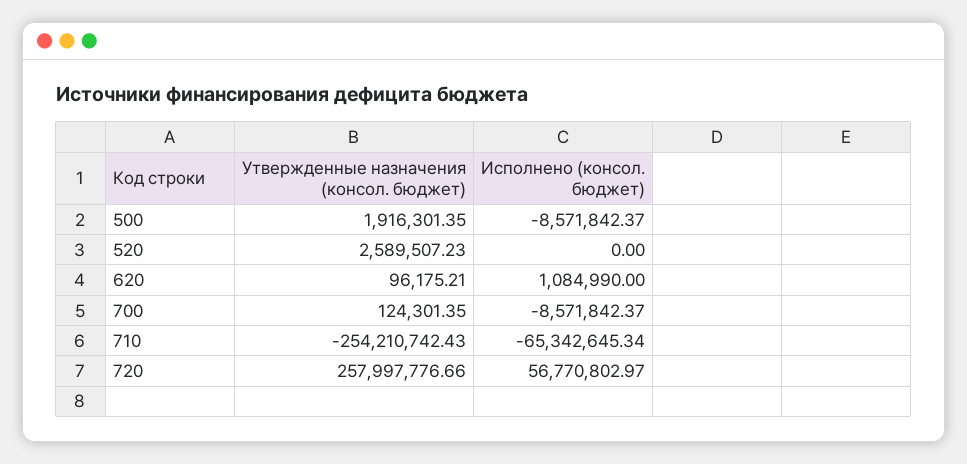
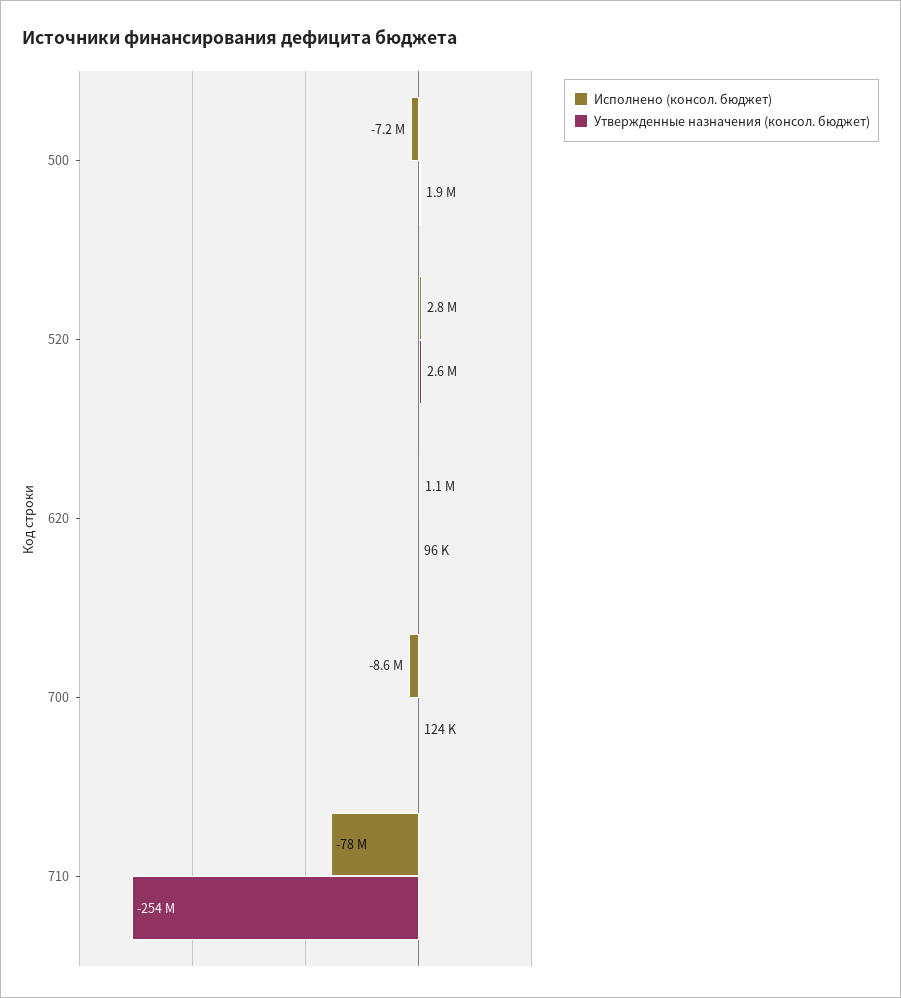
Исполнено (консол. бюджет), 500: -8571842.37 -> -7200000
Исполнено (консол. бюджет), 520: 0 -> 2800000
Исполнено (консол. бюджет), 710: -65342645.34 -> -78000000
Утвержденные назначения (консол. бюджет), 720: 257997776.66 -> none
Исполнено (консол. бюджет), 720: 56770802.97 -> none

